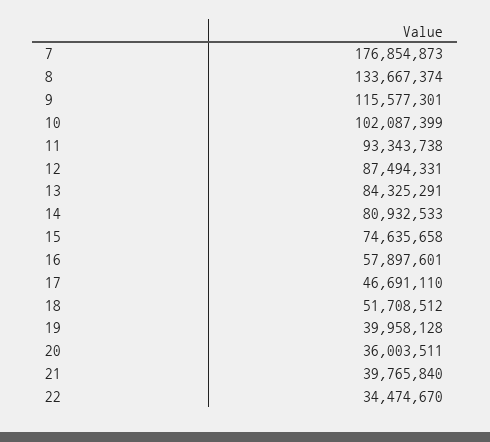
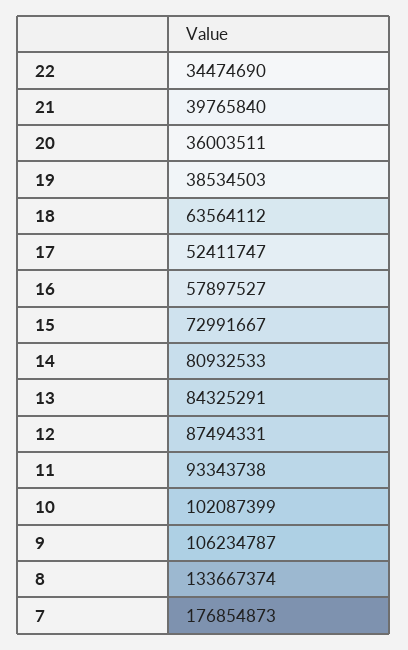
9: 115577301 -> 106234787
15: 74635658 -> 72991667
16: 57897601 -> 57897527
17: 46691110 -> 52411747
18: 51708512 -> 63564112
19: 39958128 -> 38534503
22: 34474670 -> 34474690

